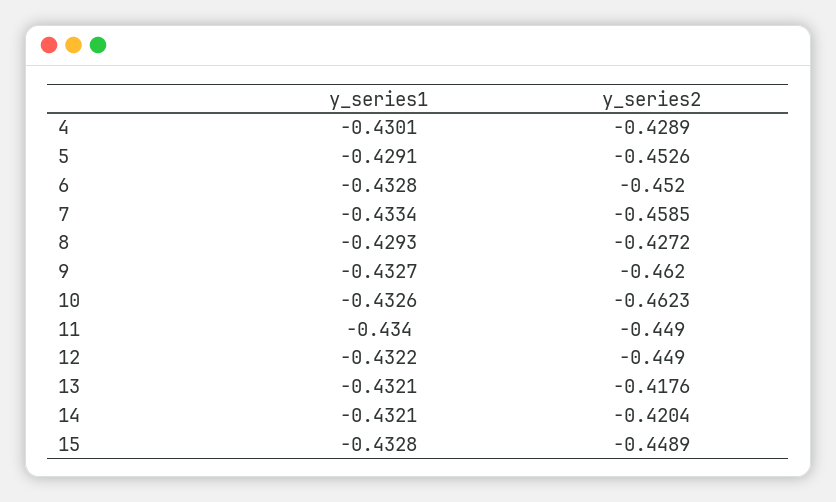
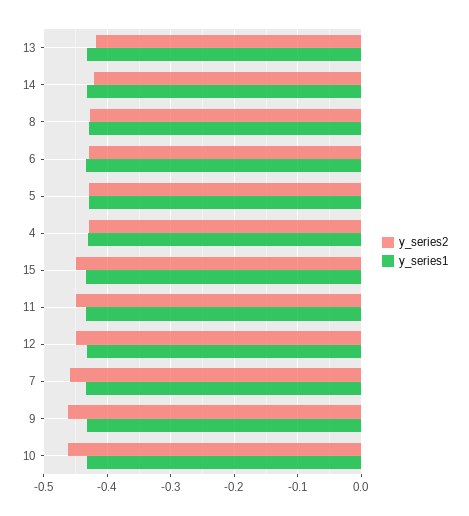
y_series2, 5: -0.4526 -> -0.43
y_series2, 6: -0.452 -> -0.43

